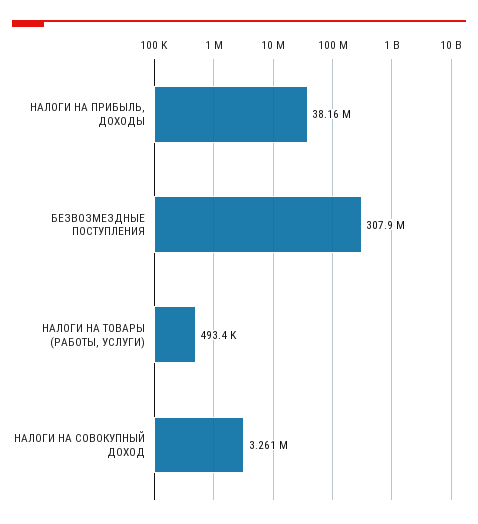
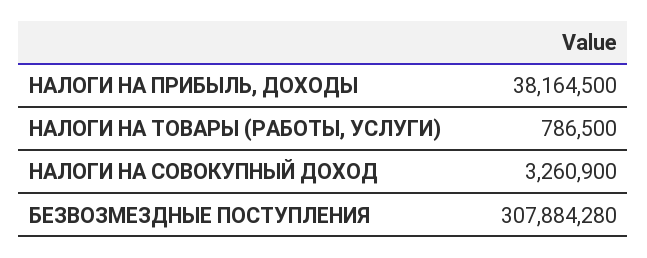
НАЛОГИ НА ТОВАРЫ (РАБОТЫ, УСЛУГИ): 493400 -> 786500

